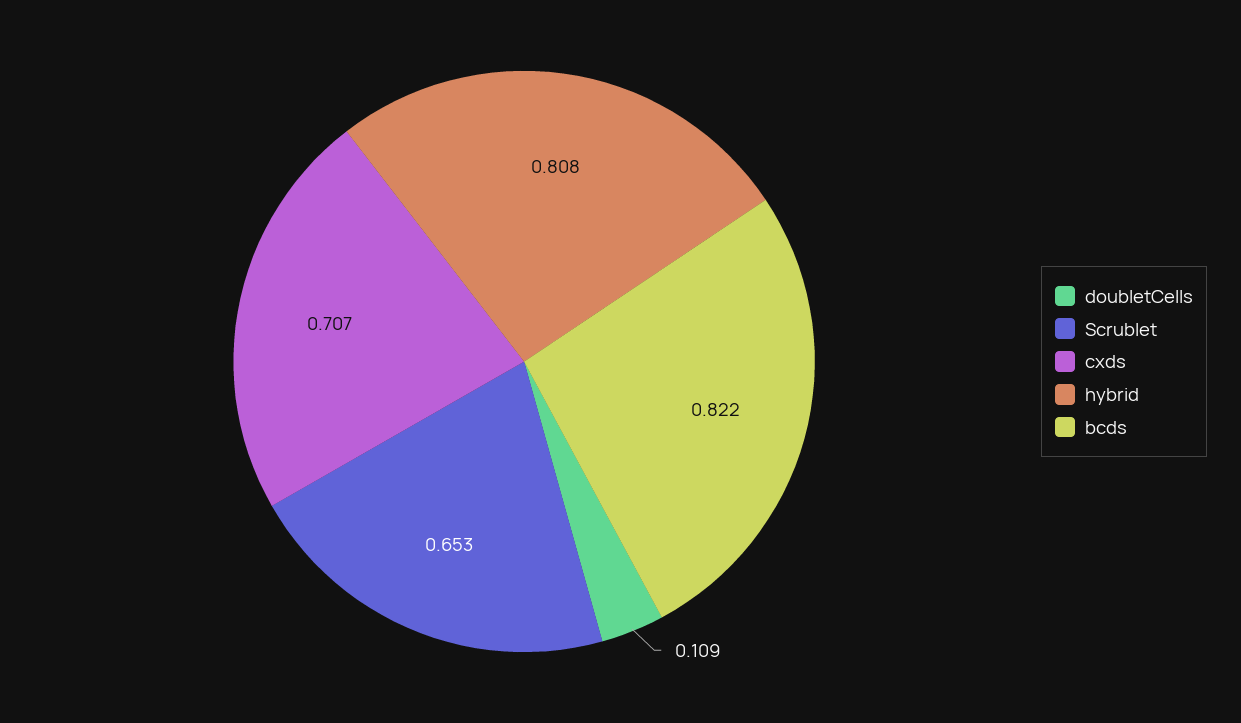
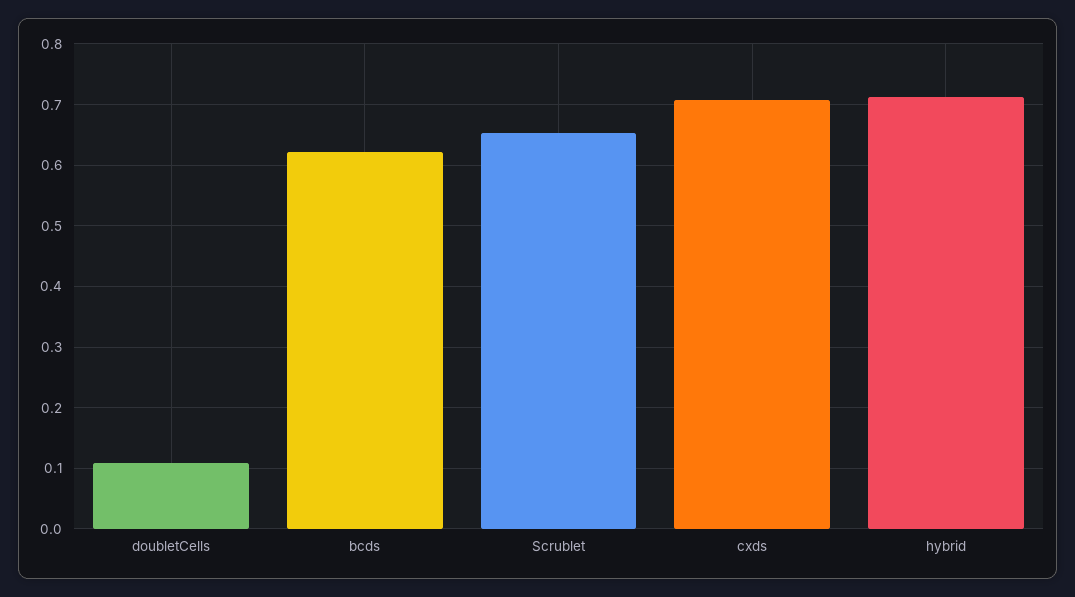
hybrid: 0.808 -> 0.71
bcds: 0.822 -> 0.62

